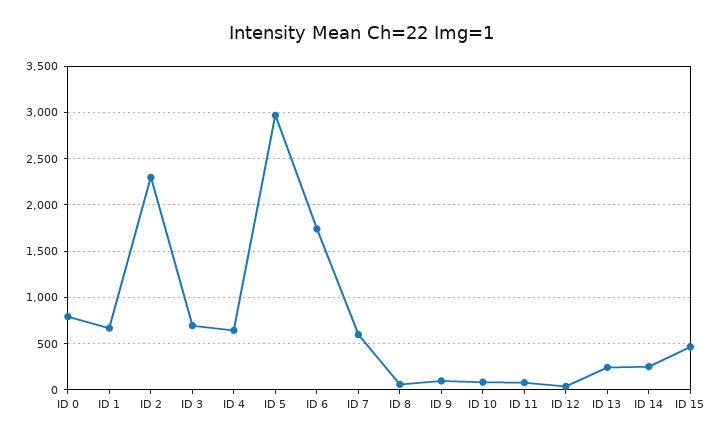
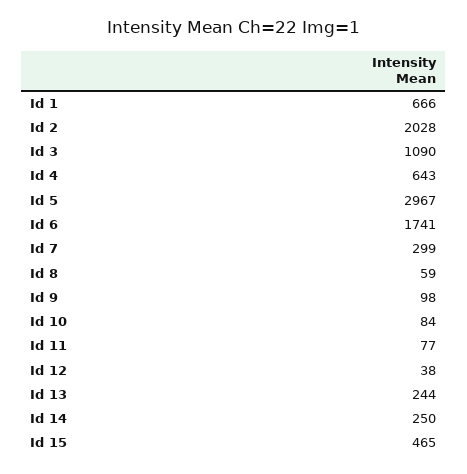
ID 0: 800 -> none
ID 2: 2300 -> 2028
ID 3: 700 -> 1090
ID 7: 600 -> 299

